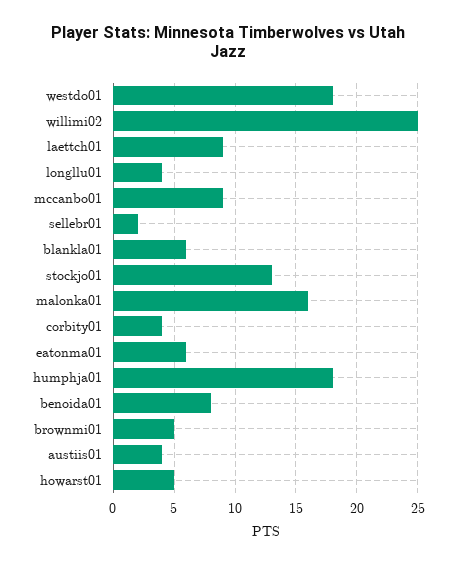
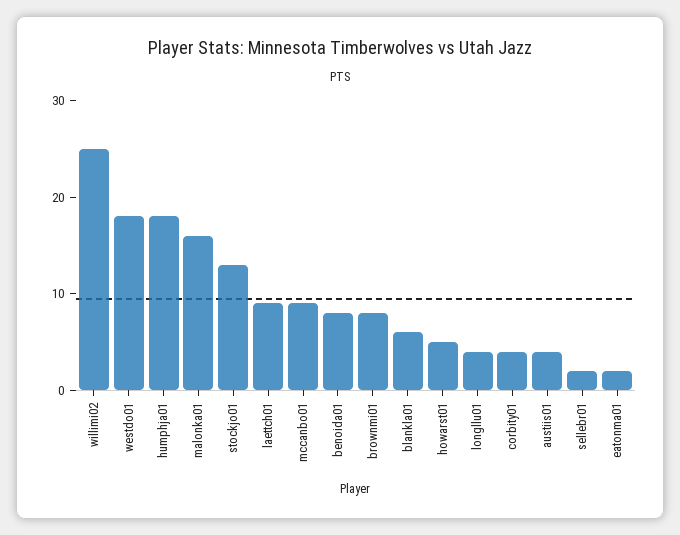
eatonma01: 6 -> 2
brownmi01: 5 -> 8

